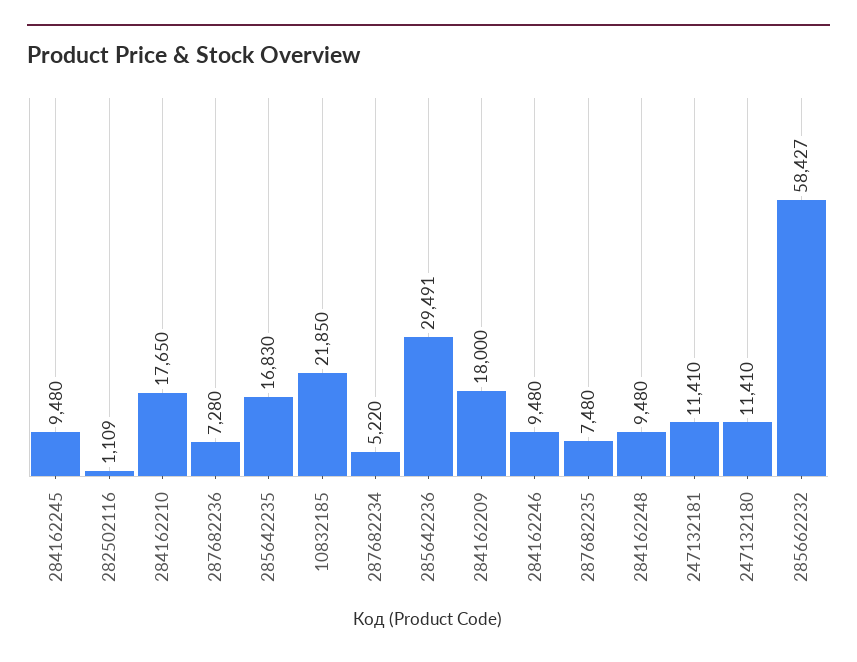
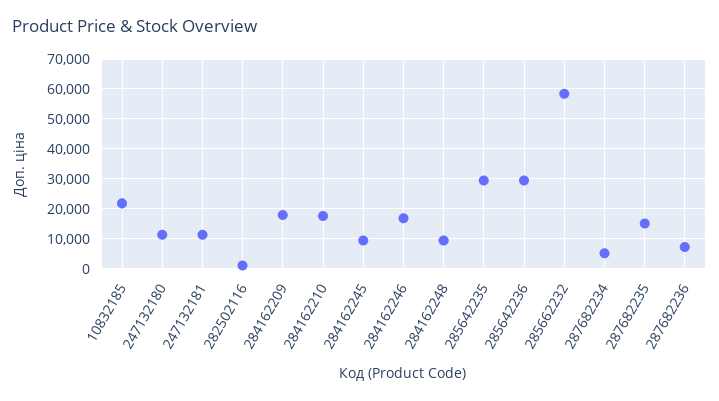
285642235: 16830 -> 30000
284162246: 9480 -> 17500
287682235: 7480 -> 15000

